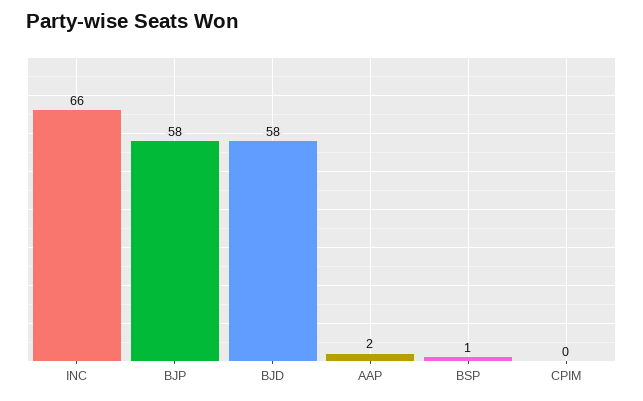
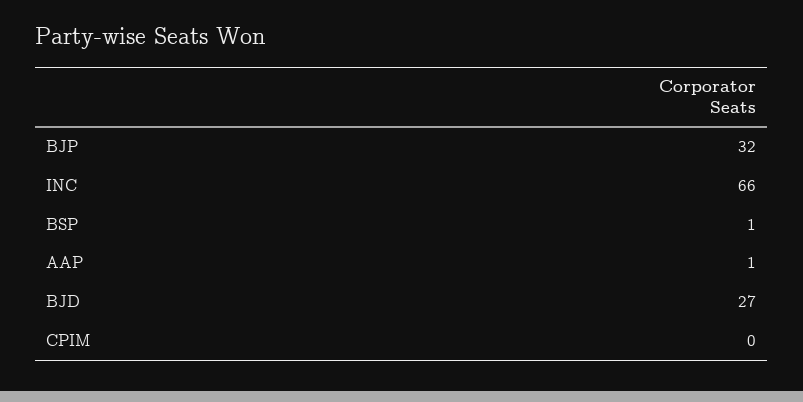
BJP: 58 -> 32
BJD: 58 -> 27
AAP: 2 -> 1

